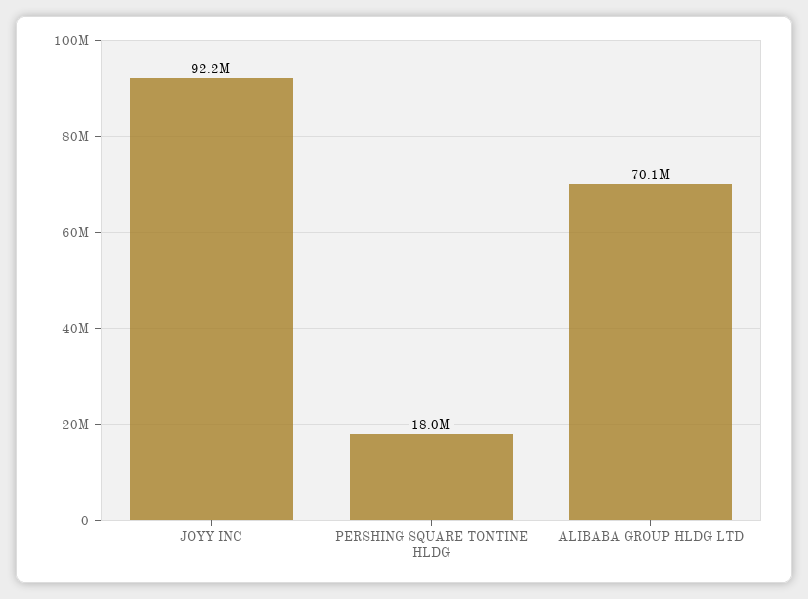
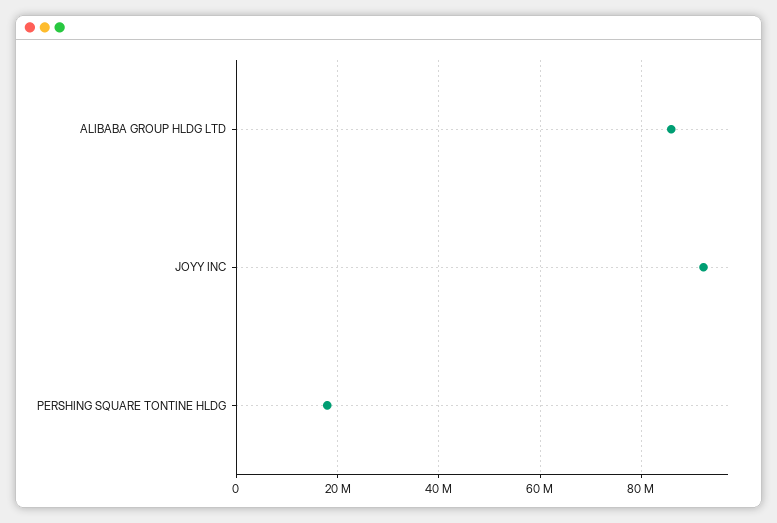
ALIBABA GROUP HLDG LTD: 70100000 -> 86000000

